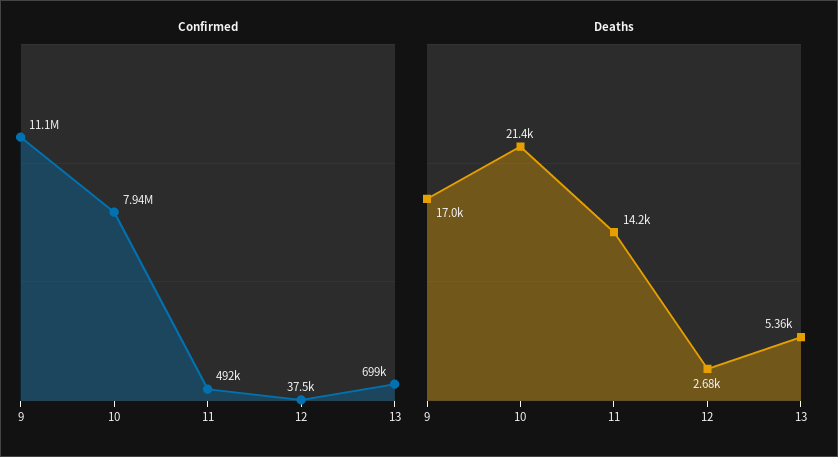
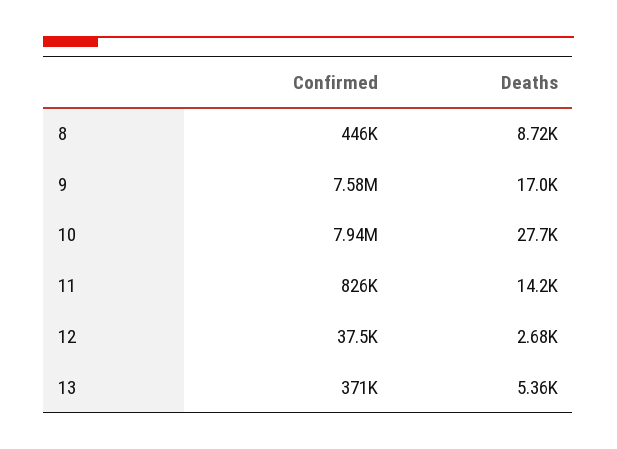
Confirmed, 9: 11100000 -> 7580000
Confirmed, 11: 492000 -> 826000
Confirmed, 13: 699000 -> 371000
Deaths, 10: 21400 -> 27700
Confirmed, 8: none -> 446000
Deaths, 8: none -> 8720

